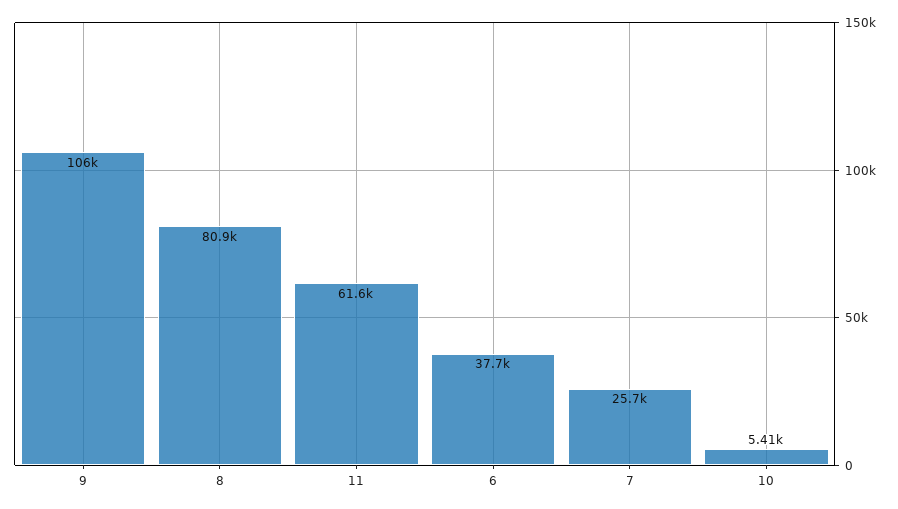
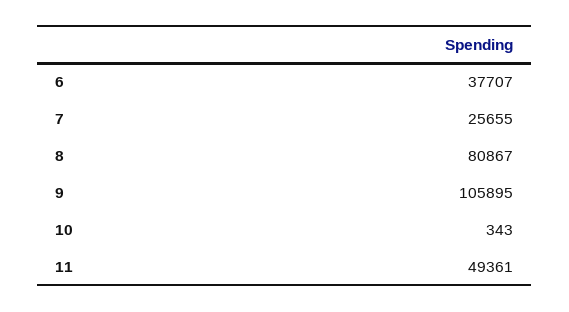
11: 61600 -> 49361
10: 5410 -> 343

